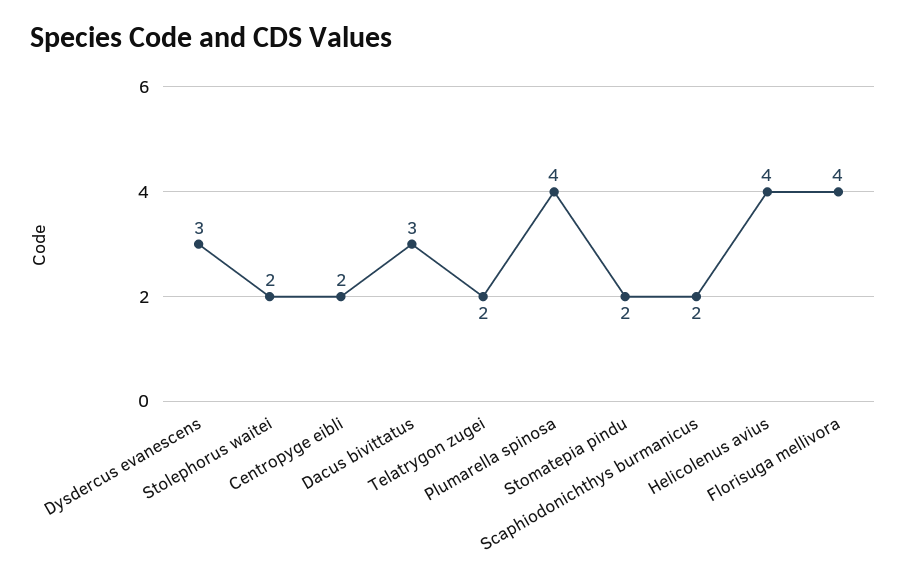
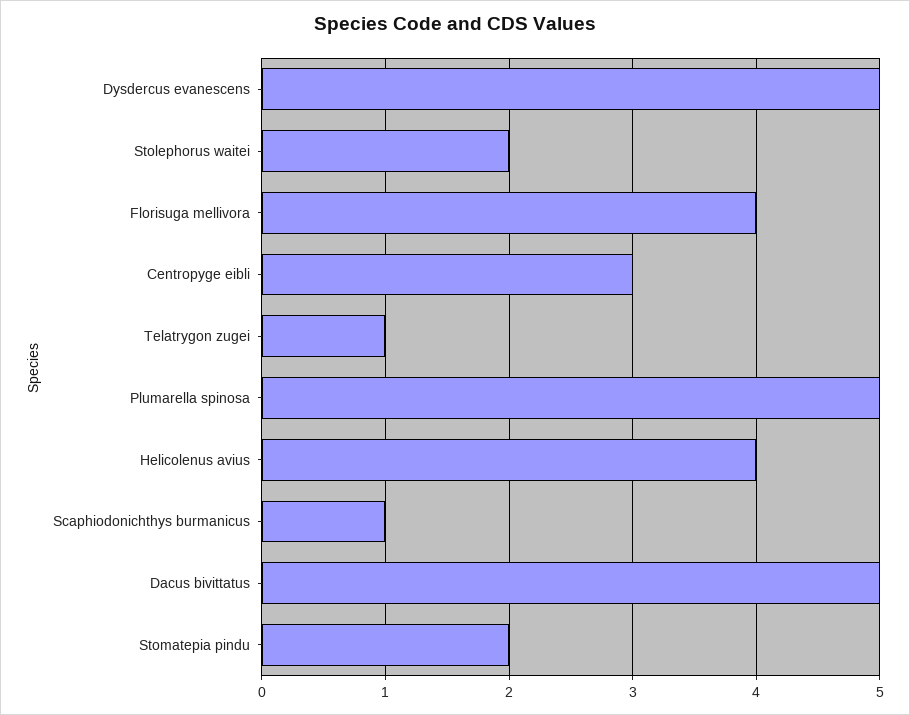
Dysdercus evanescens: 3 -> 5
Centropyge eibli: 2 -> 3
Dacus bivittatus: 3 -> 5
Telatrygon zugei: 2 -> 1
Plumarella spinosa: 4 -> 5
Scaphiodonichthys burmanicus: 2 -> 1

